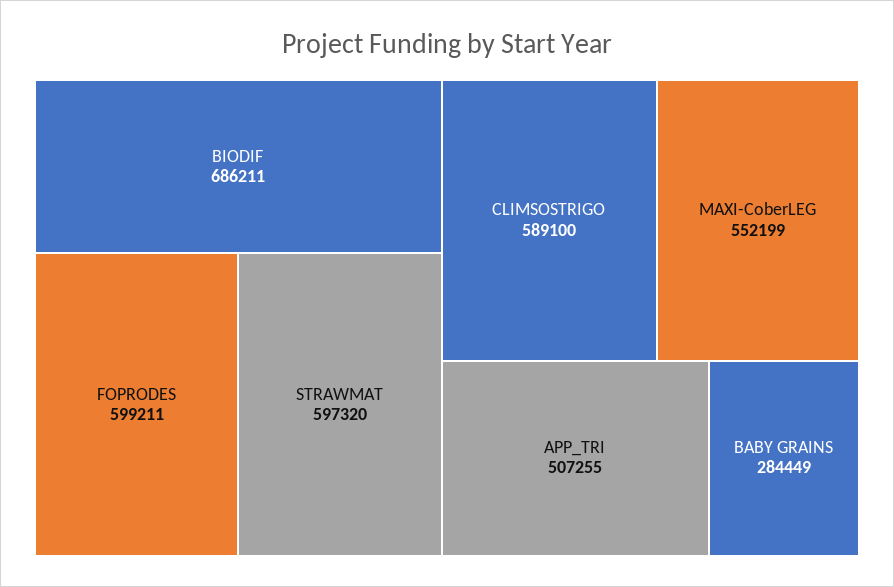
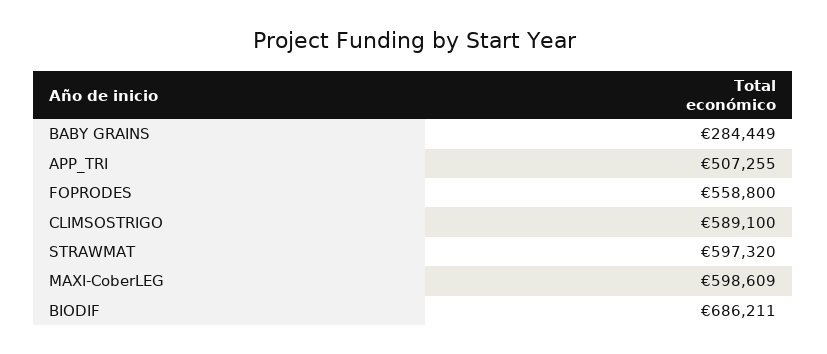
FOPRODES: 599211 -> 558800
MAXI-CoberLEG: 552199 -> 598609

